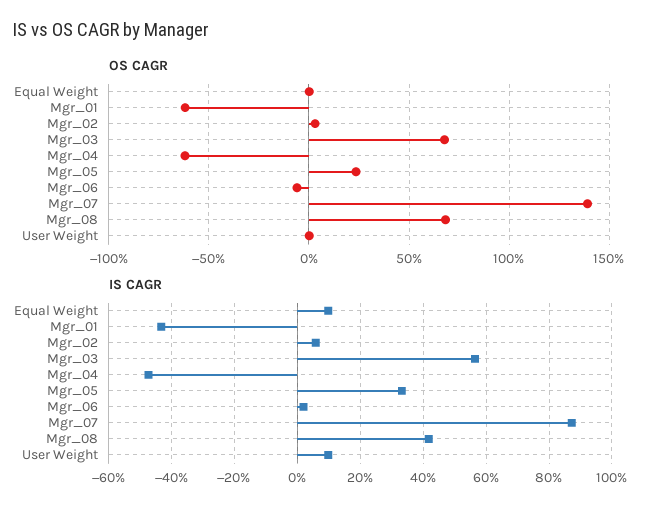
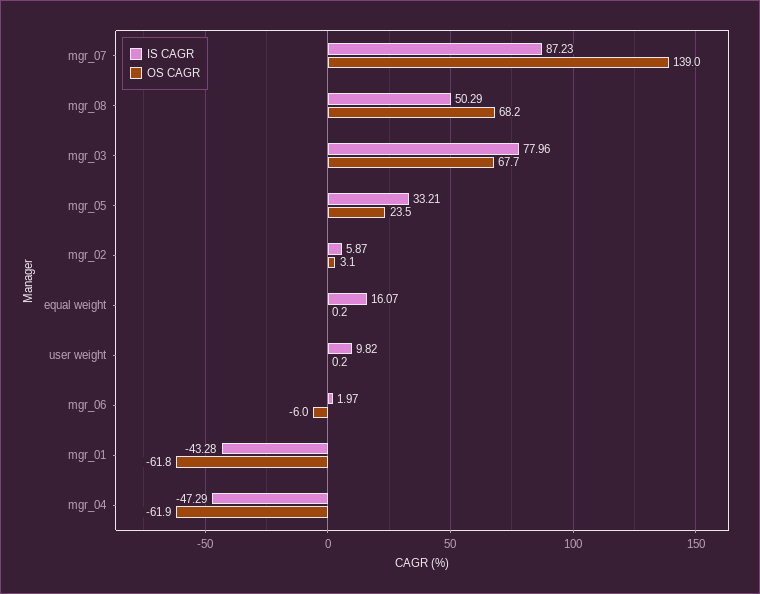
IS CAGR, Equal Weight: 10 -> 16.07
IS CAGR, Mgr_03: 56 -> 77.96
IS CAGR, Mgr_08: 42 -> 50.29

